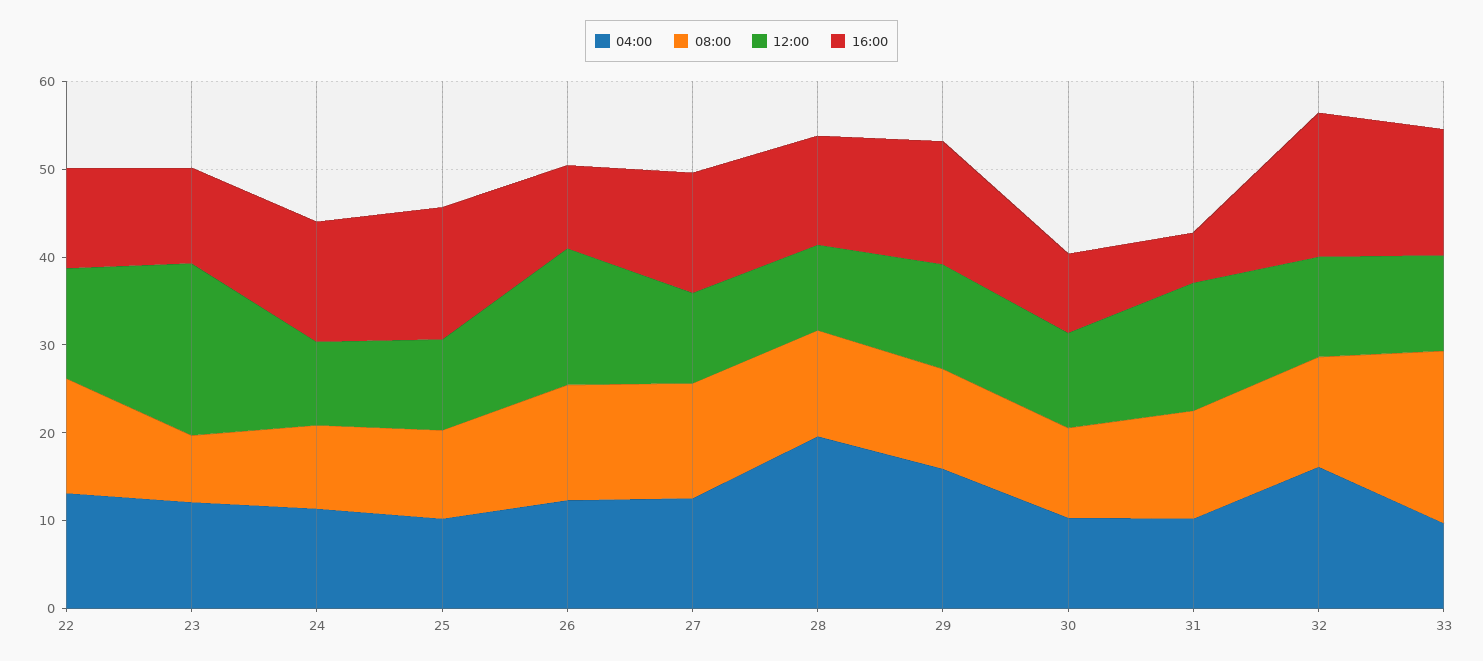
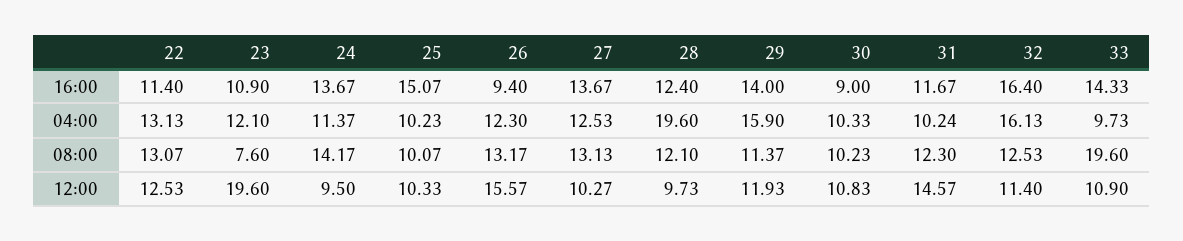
08:00, 24: 10 -> 14.17
16:00, 31: 6 -> 11.67

